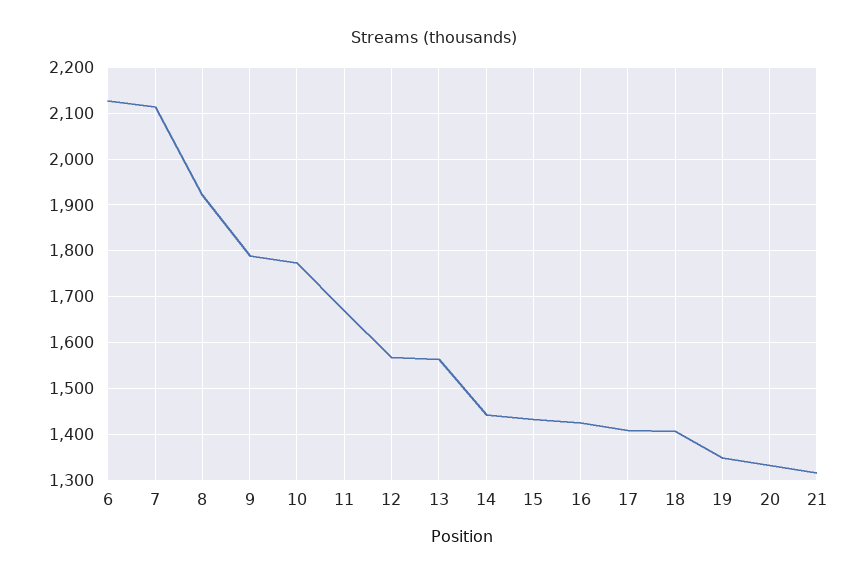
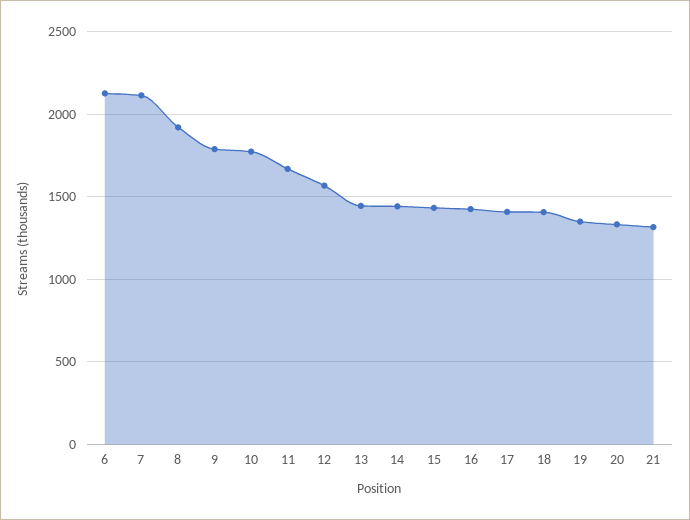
13: 1560 -> 1450

